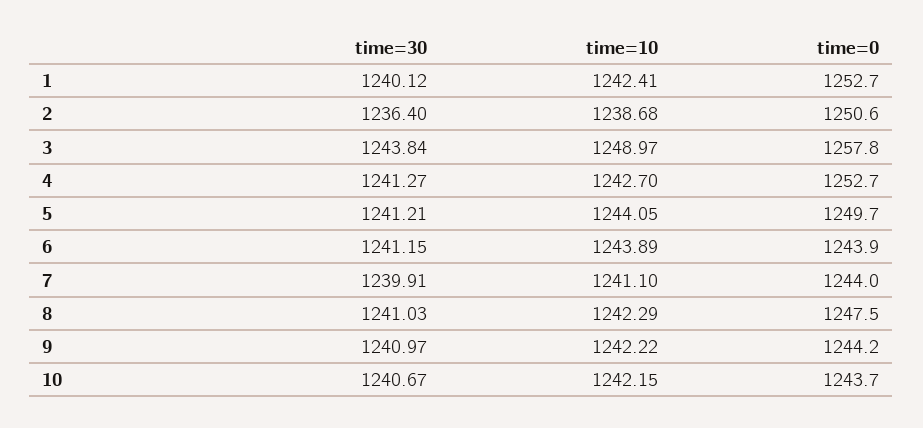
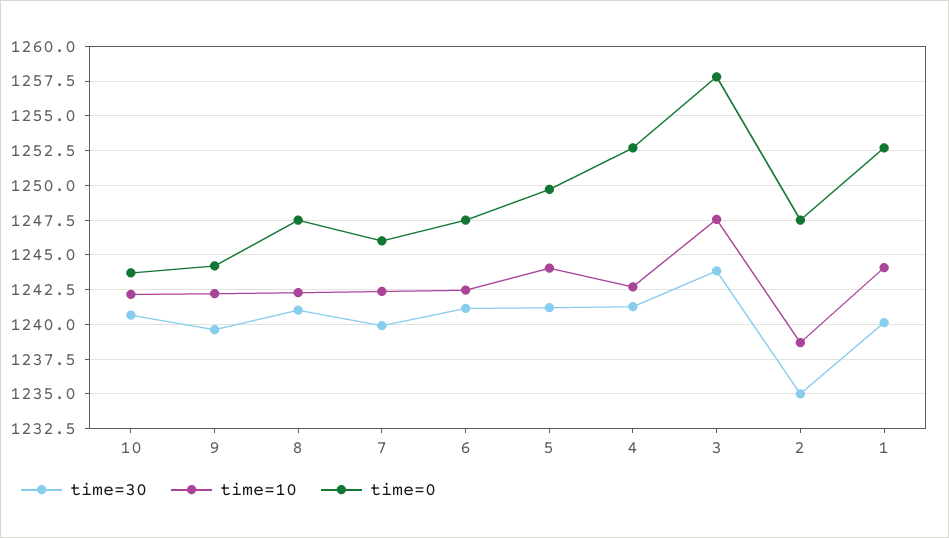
time=10, 1: 1242.41 -> 1244
time=30, 2: 1236.4 -> 1235
time=0, 2: 1250.6 -> 1247.5
time=10, 3: 1248.97 -> 1247.5
time=10, 6: 1243.89 -> 1242.5
time=0, 6: 1243.9 -> 1247.5
time=10, 7: 1241.1 -> 1242.5
time=0, 7: 1244 -> 1246
time=30, 9: 1240.97 -> 1239.5

